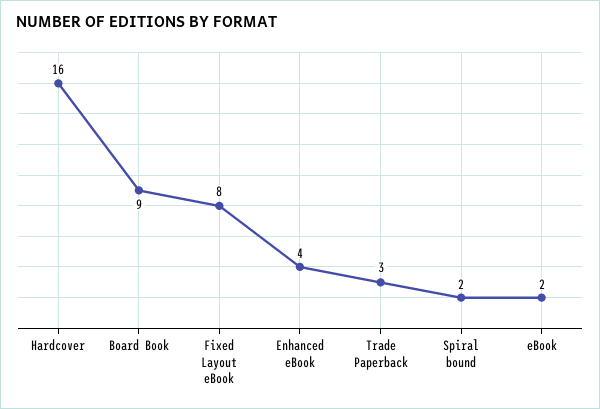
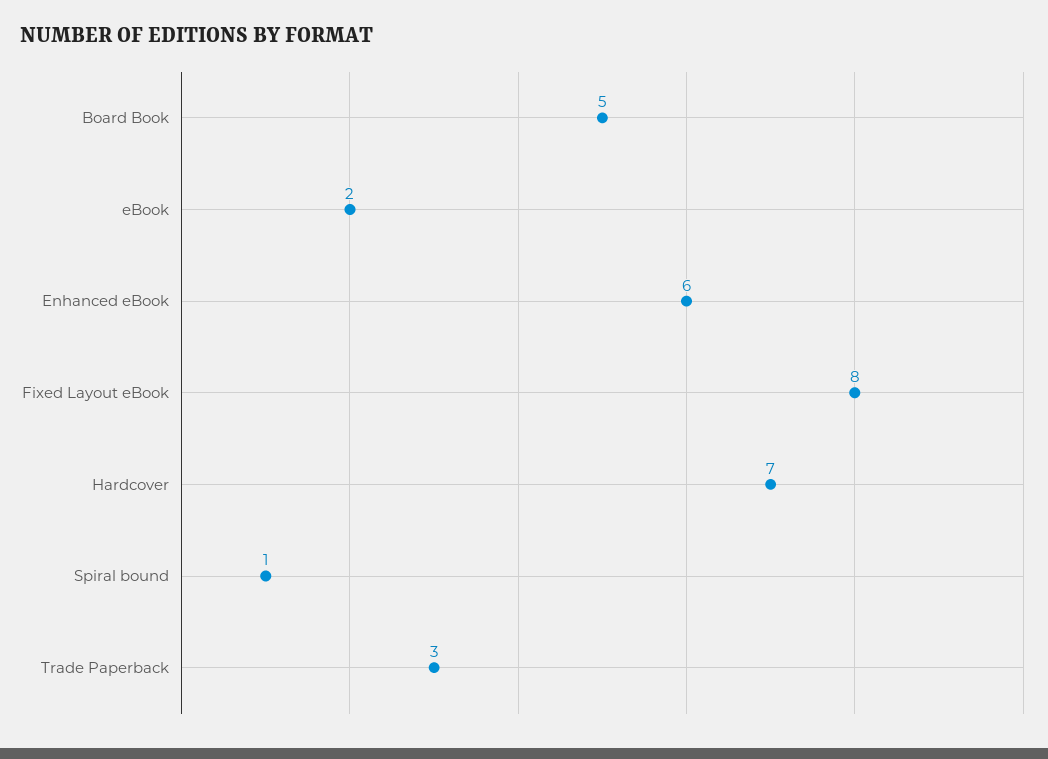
Hardcover: 16 -> 7
Board Book: 9 -> 5
Enhanced eBook: 4 -> 6
Spiral bound: 2 -> 1

